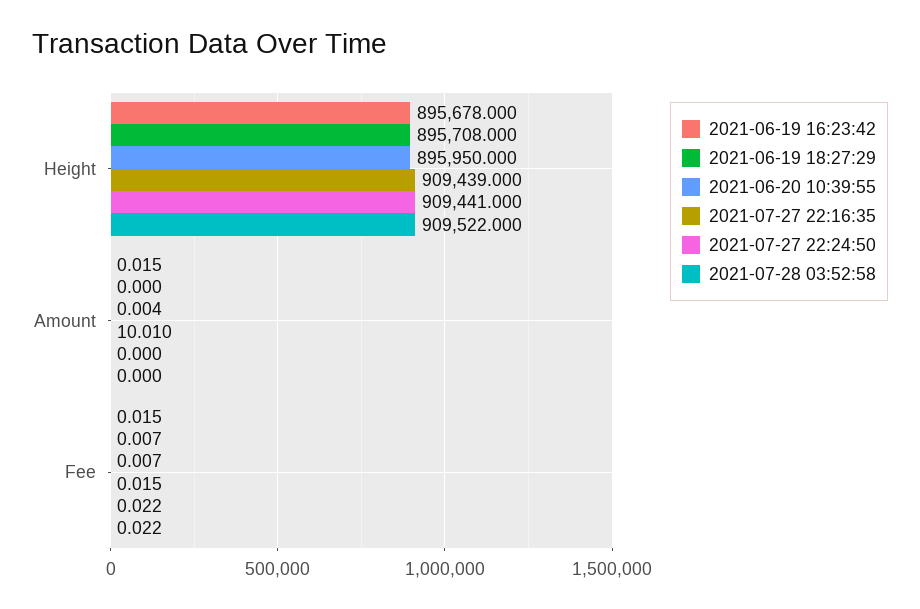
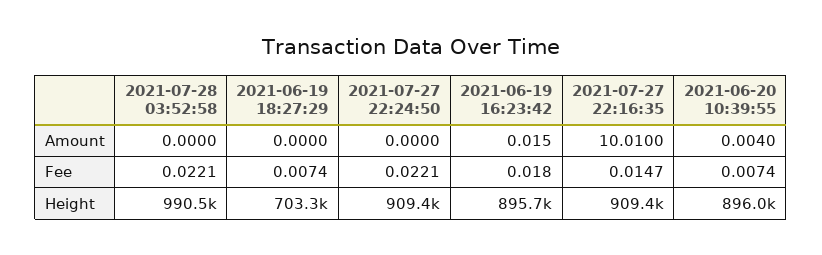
2021-06-19 18:27:29, Height: 895708 -> 703300
2021-07-28 03:52:58, Height: 909522 -> 990500
2021-06-19 16:23:42, Fee: 0.015 -> 0.018

